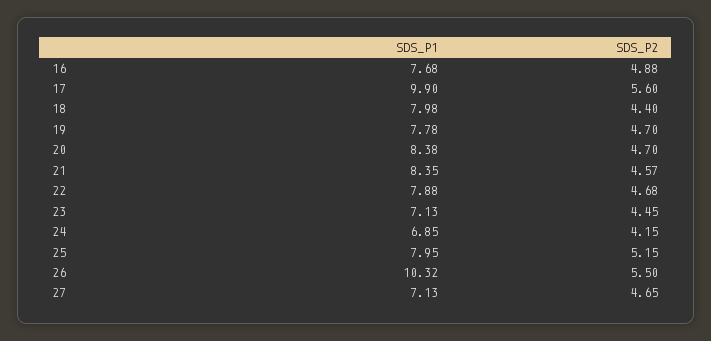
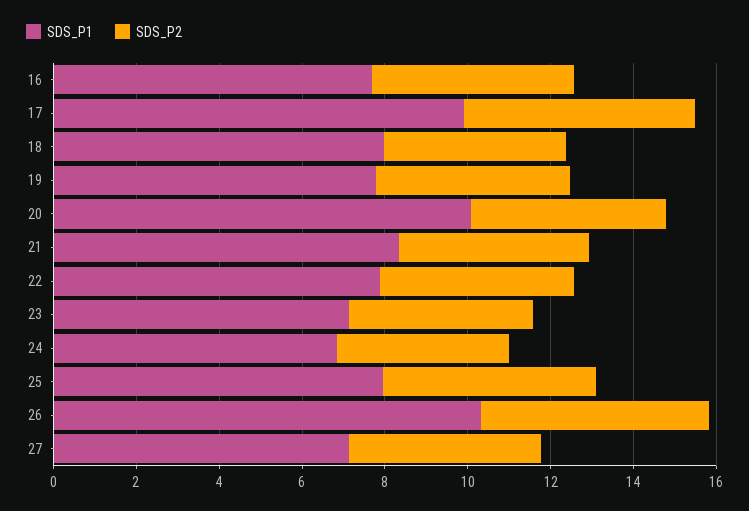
SDS_P1, 20: 8.38 -> 10

